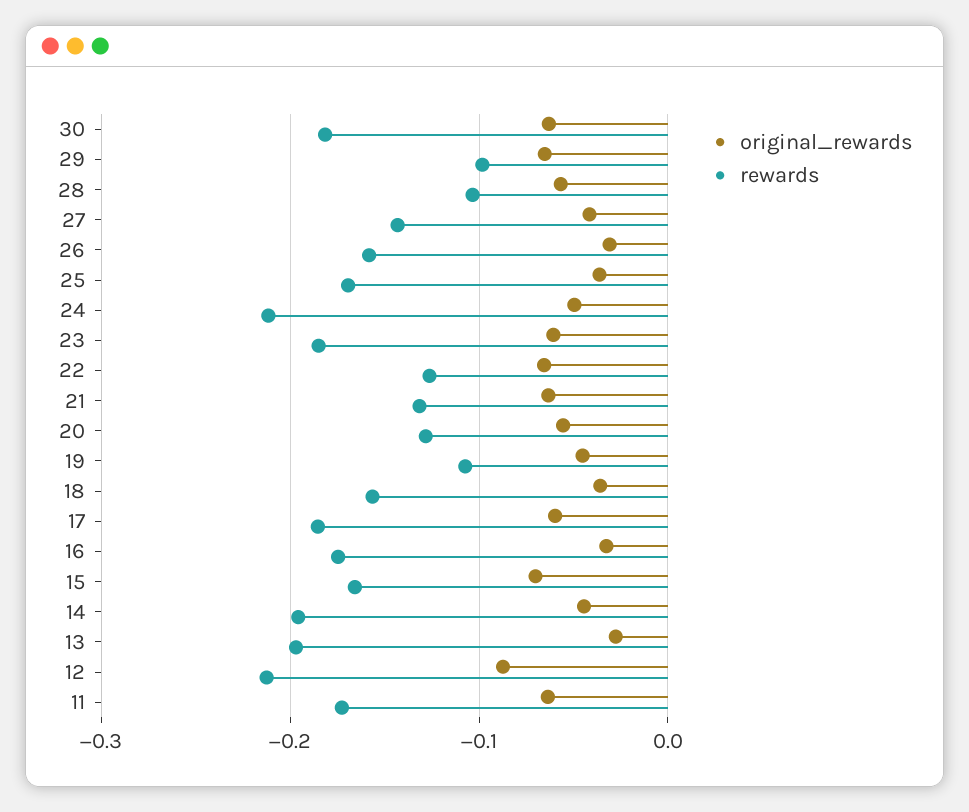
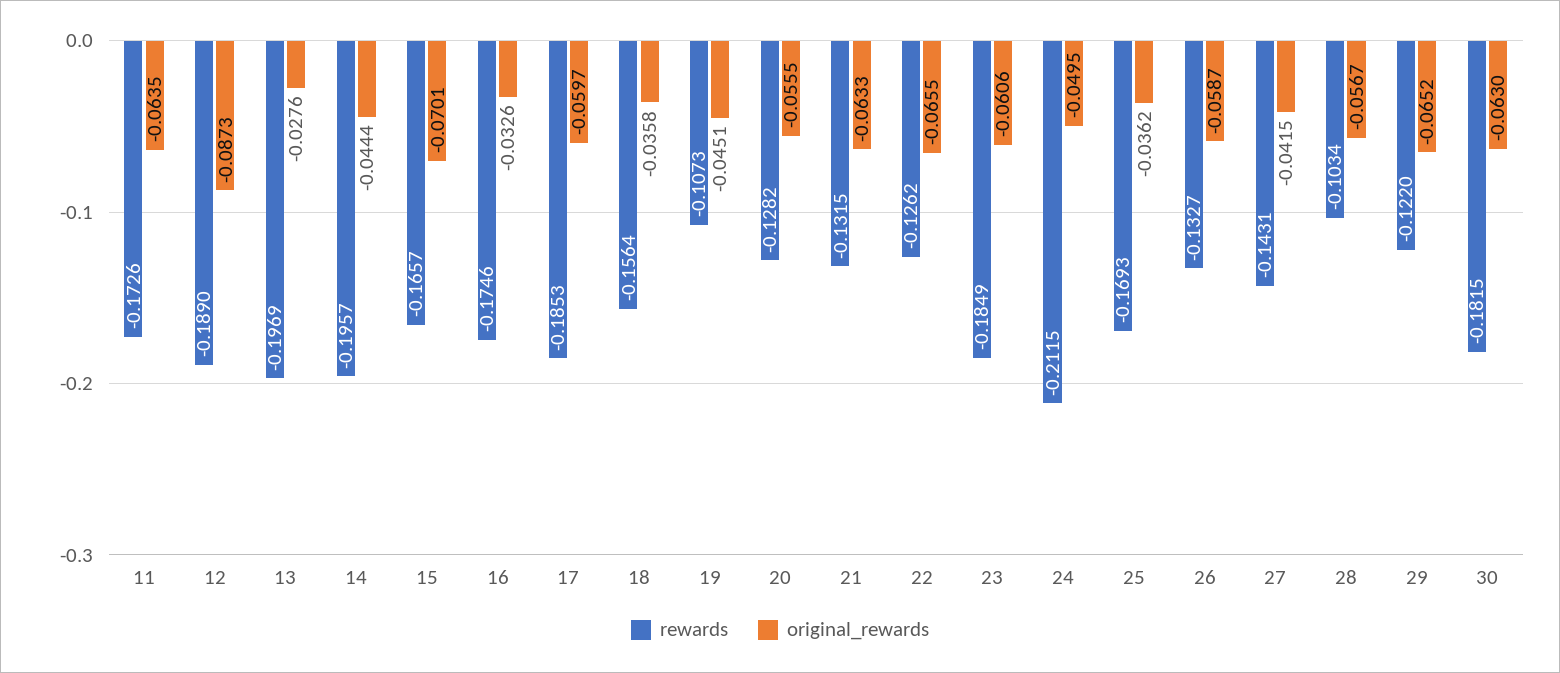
rewards, 29: -0.1 -> -0.122
original_rewards, 26: -0.03 -> -0.0587
rewards, 26: -0.16 -> -0.1327
rewards, 12: -0.21 -> -0.189

